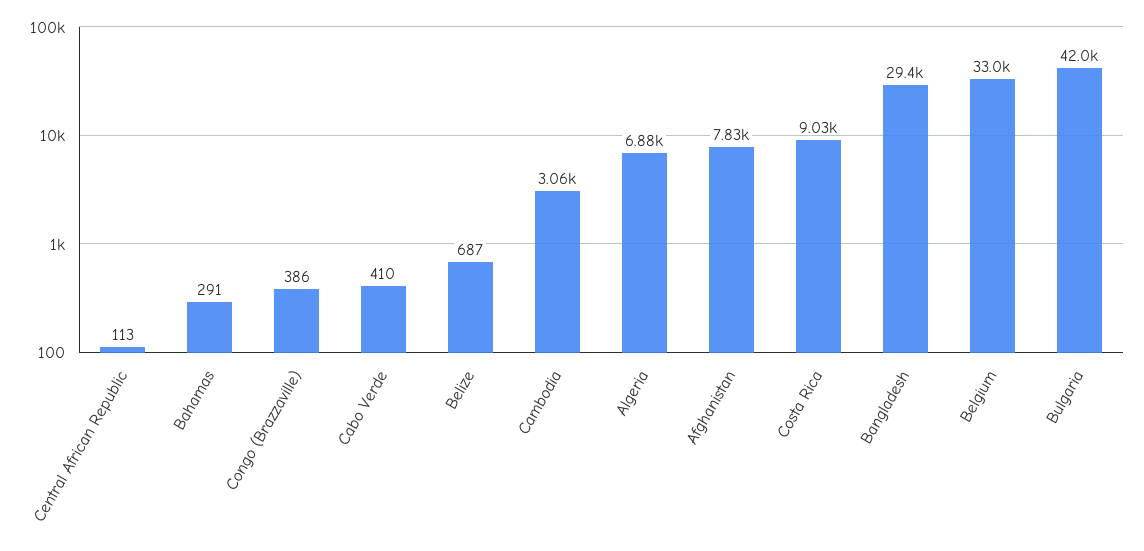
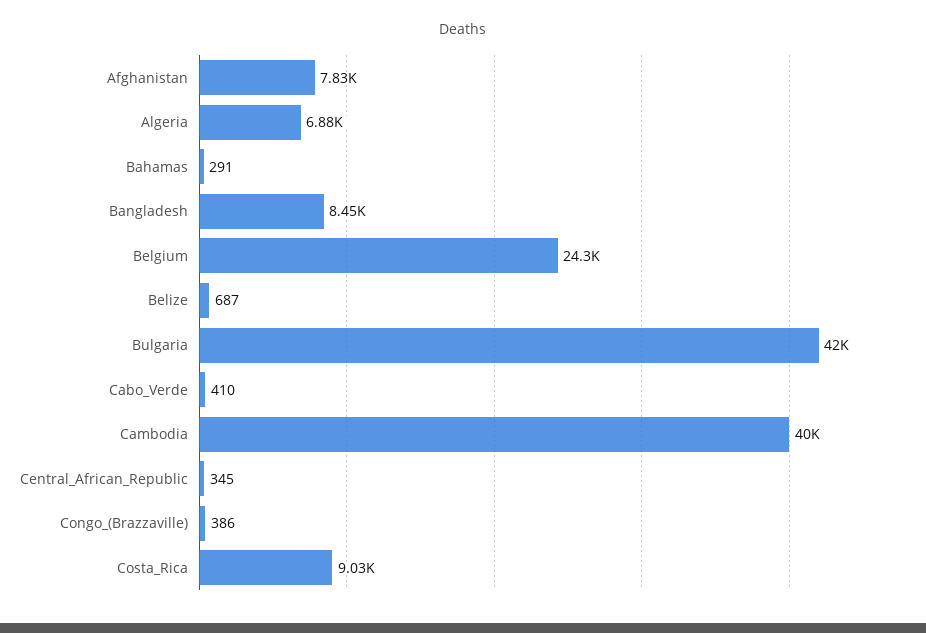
Central African Republic: 113 -> 345
Cambodia: 3060 -> 40000
Bangladesh: 29400 -> 8450
Belgium: 33000 -> 24300

